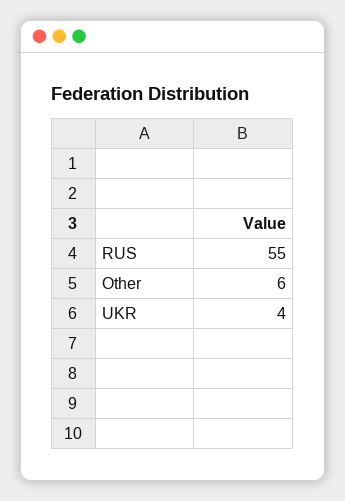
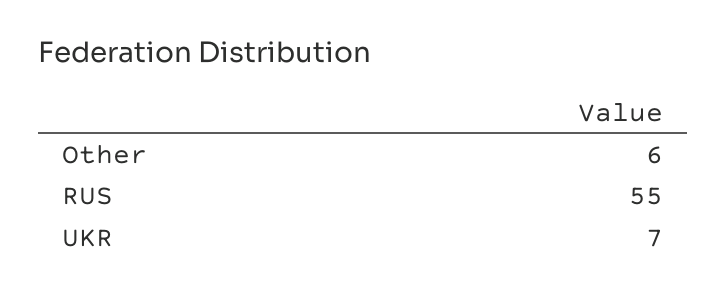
UKR: 4 -> 7

